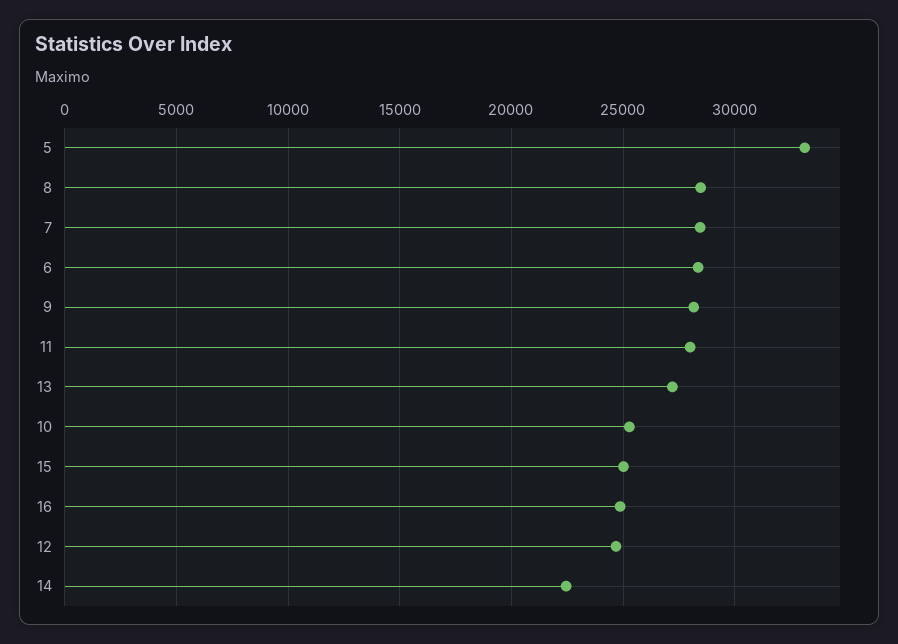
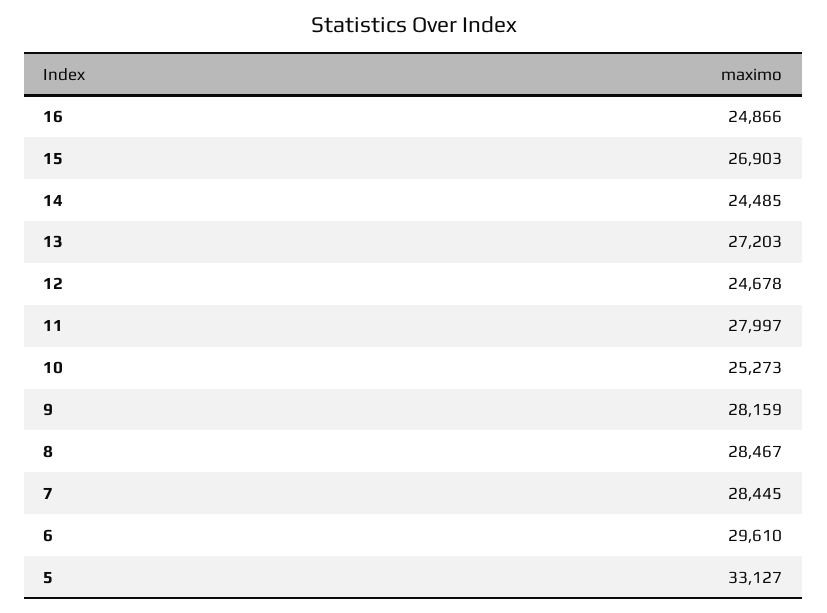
6: 28500 -> 29610
15: 25000 -> 26903
14: 22500 -> 24485

